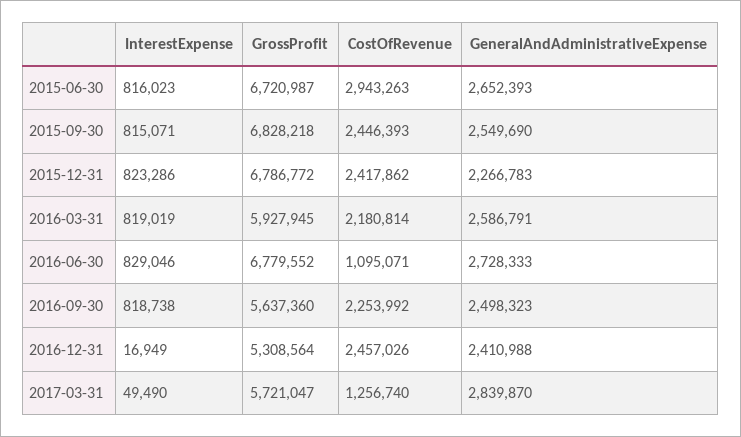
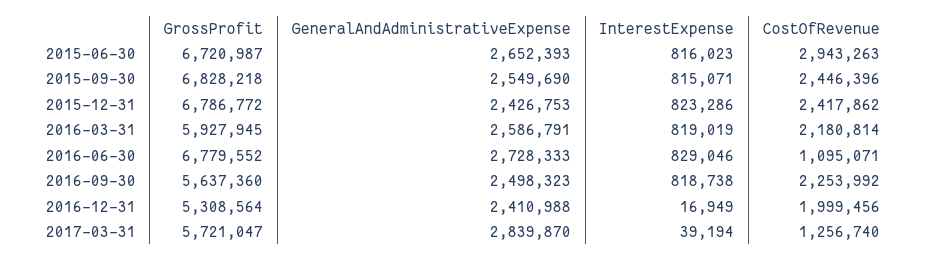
CostOfRevenue, 2015-09-30: 2446393 -> 2446396
GeneralAndAdministrativeExpense, 2015-12-31: 2266783 -> 2426753
CostOfRevenue, 2016-12-31: 2457026 -> 1999456
InterestExpense, 2017-03-31: 49490 -> 39194

